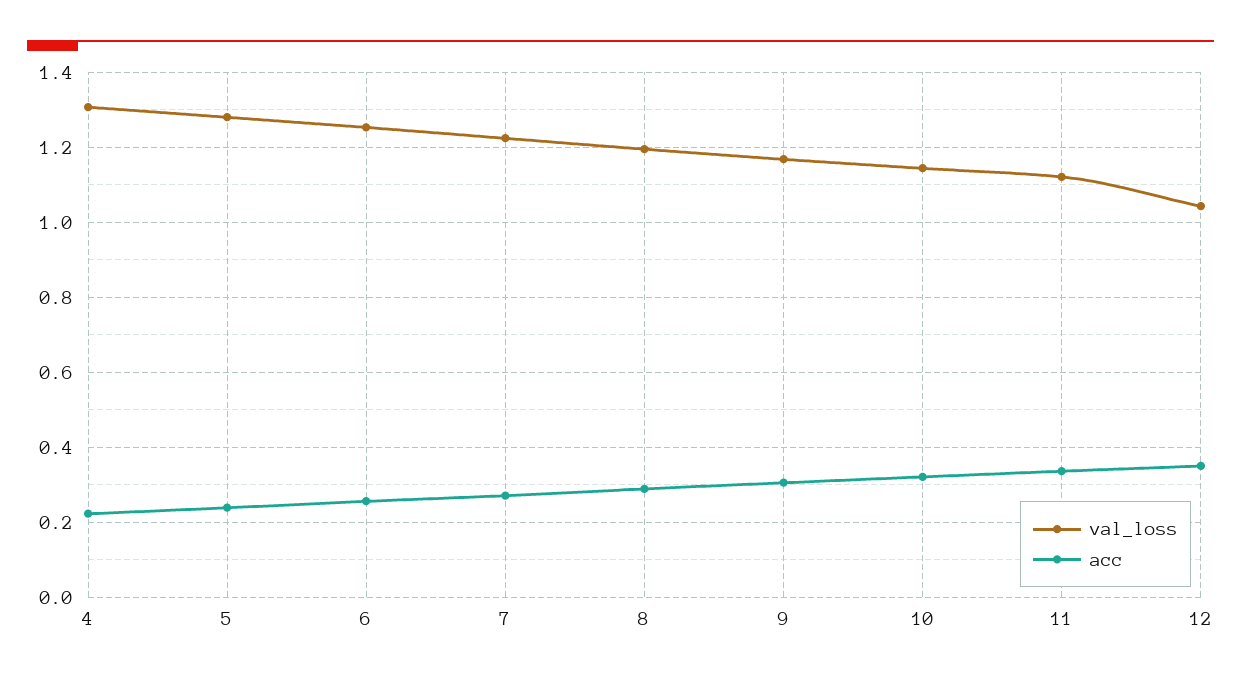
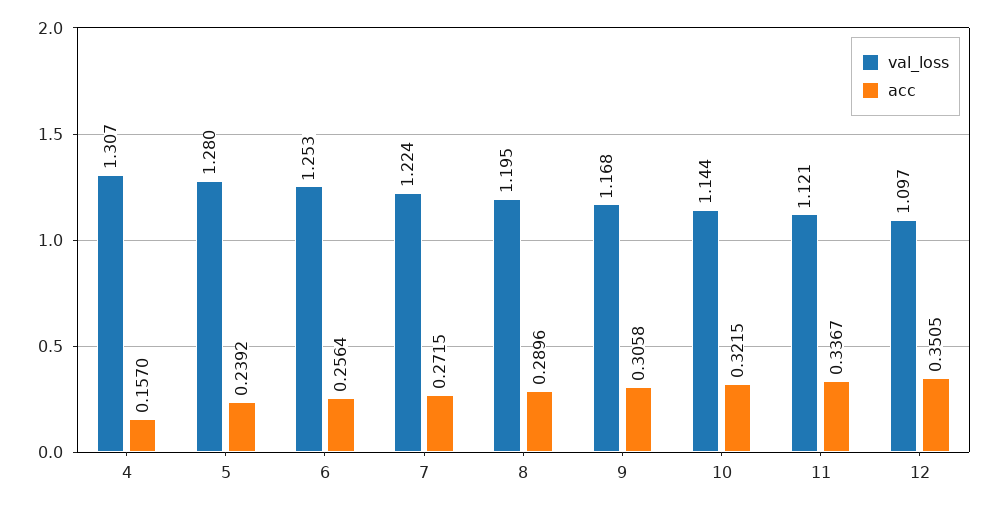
acc, 4: 0.22 -> 0.157
val_loss, 12: 1.04 -> 1.097

